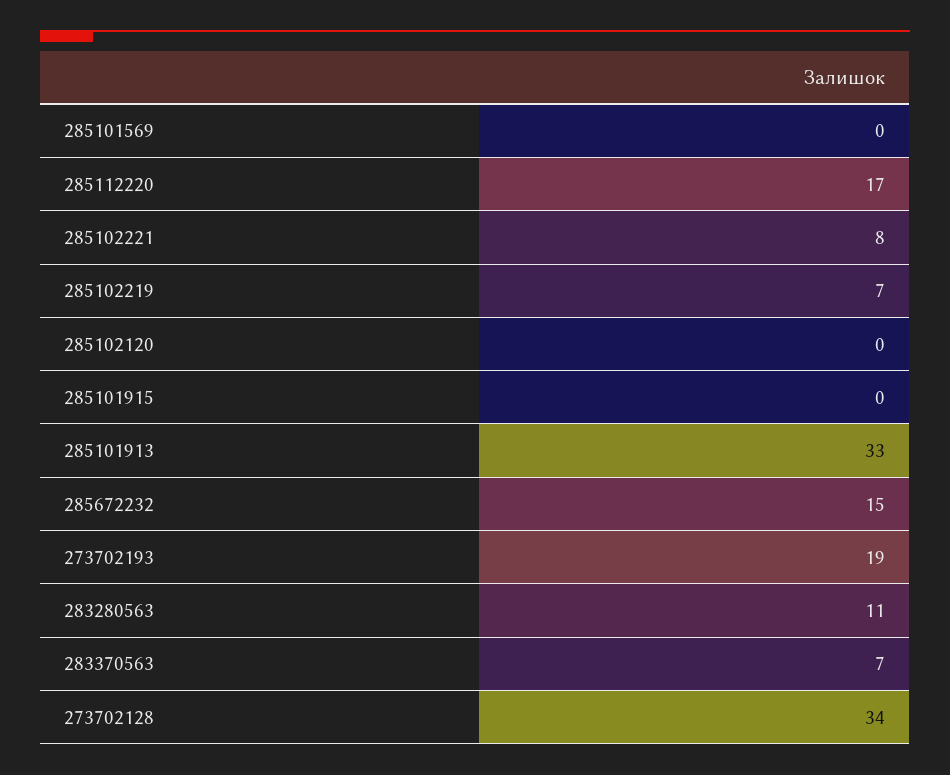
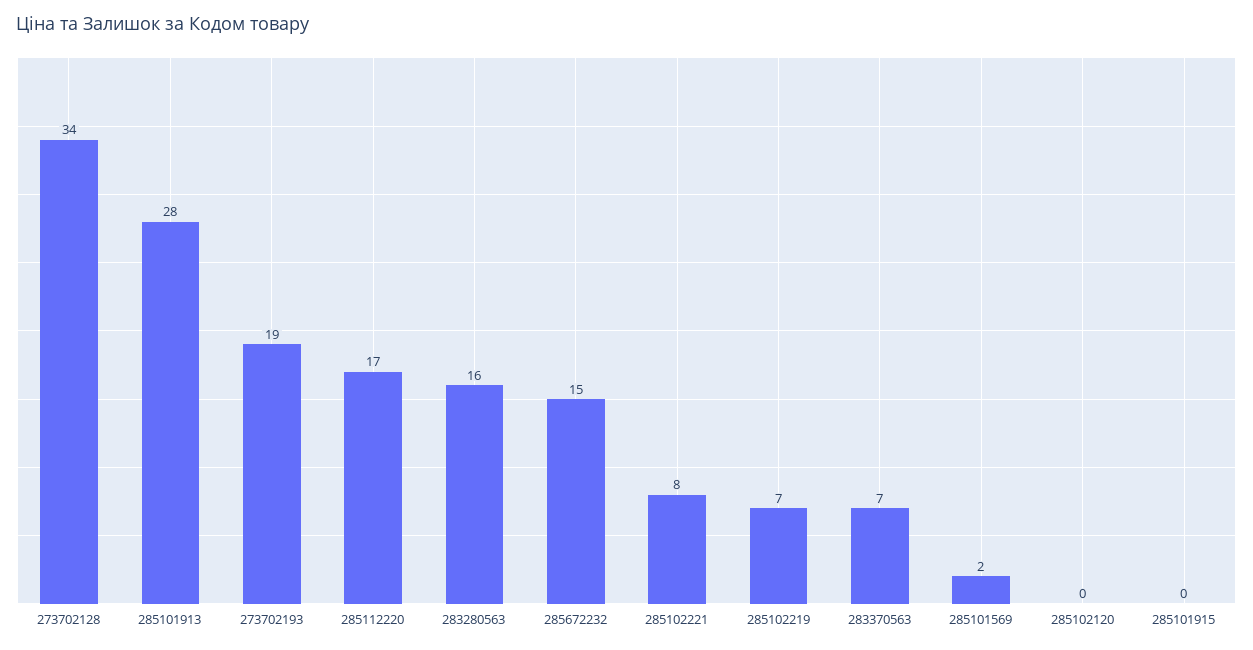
285101569: 0 -> 2
285101913: 33 -> 28
283280563: 11 -> 16

